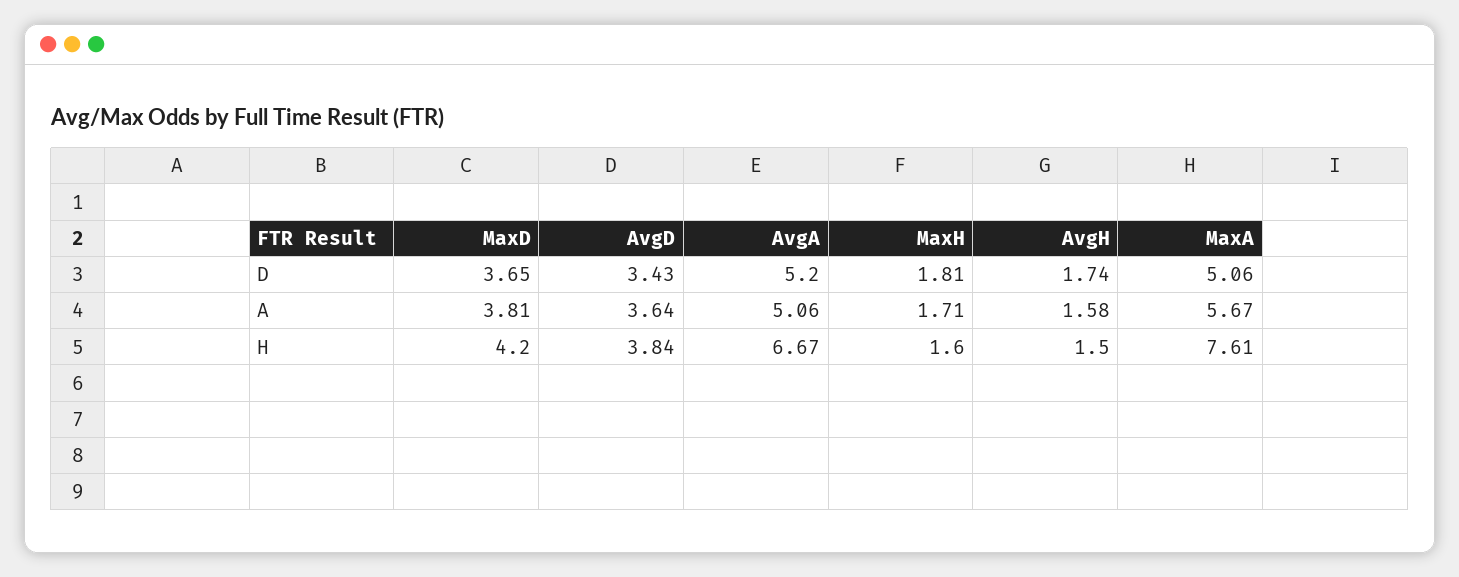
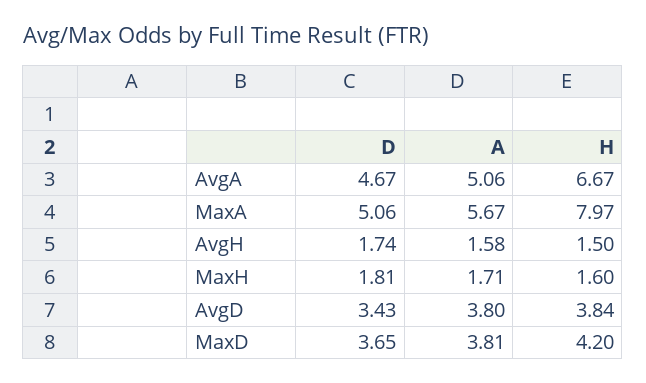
AvgA, D: 5.2 -> 4.67
AvgD, A: 3.64 -> 3.8
MaxA, H: 7.61 -> 7.97

